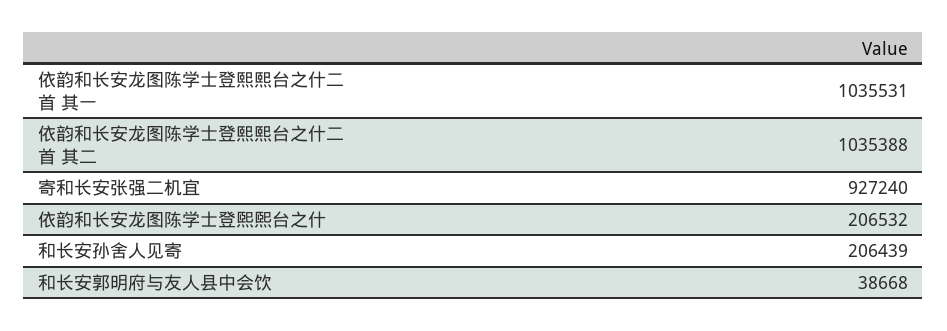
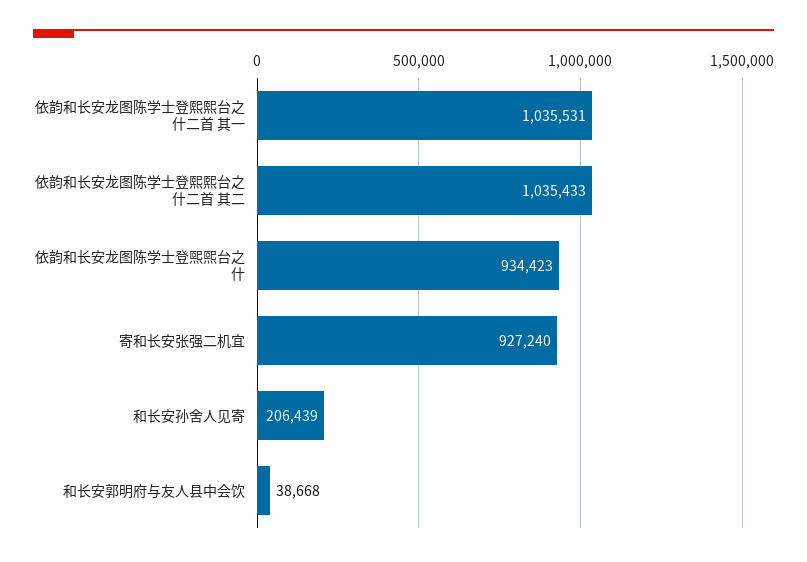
依韵和长安龙图陈学士登熙熙台之什二首 其二: 1035388 -> 1035433
依韵和长安龙图陈学士登煕煕台之什: 206532 -> 934423

